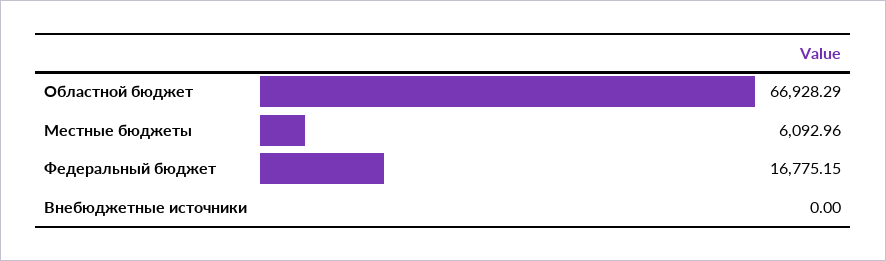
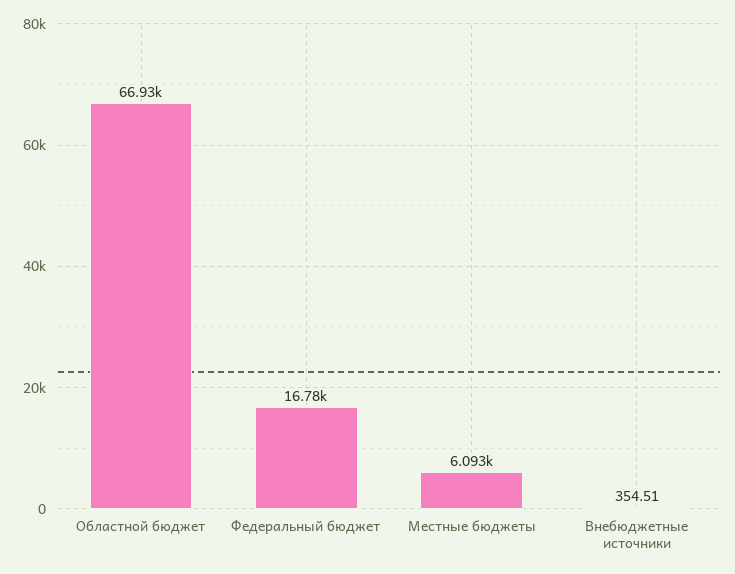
Внебюджетные источники: 0 -> 354.51

